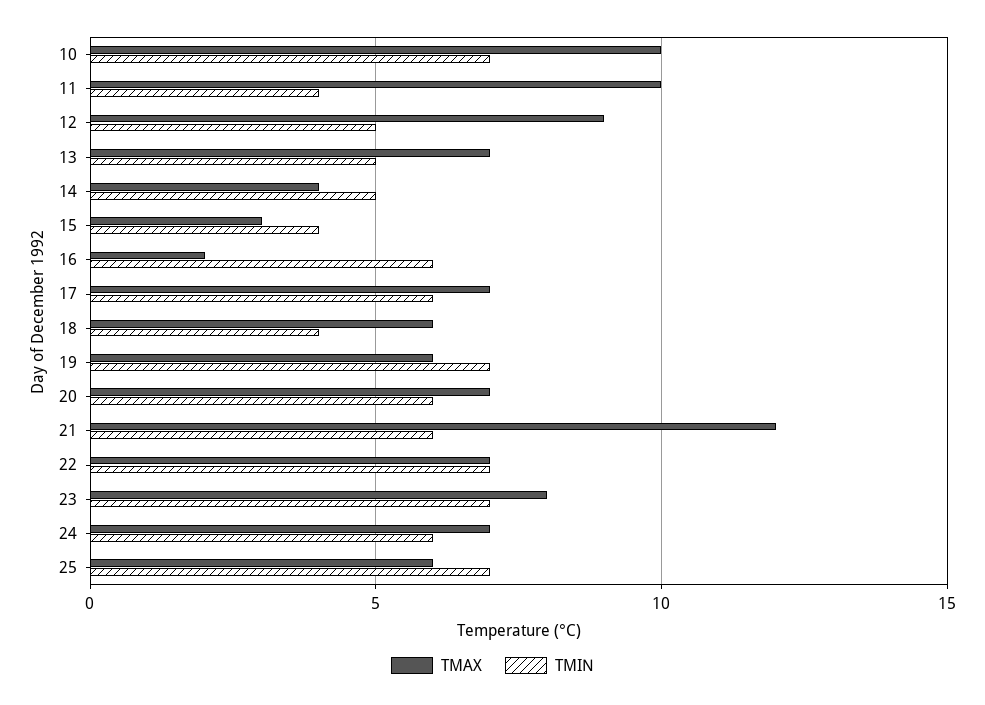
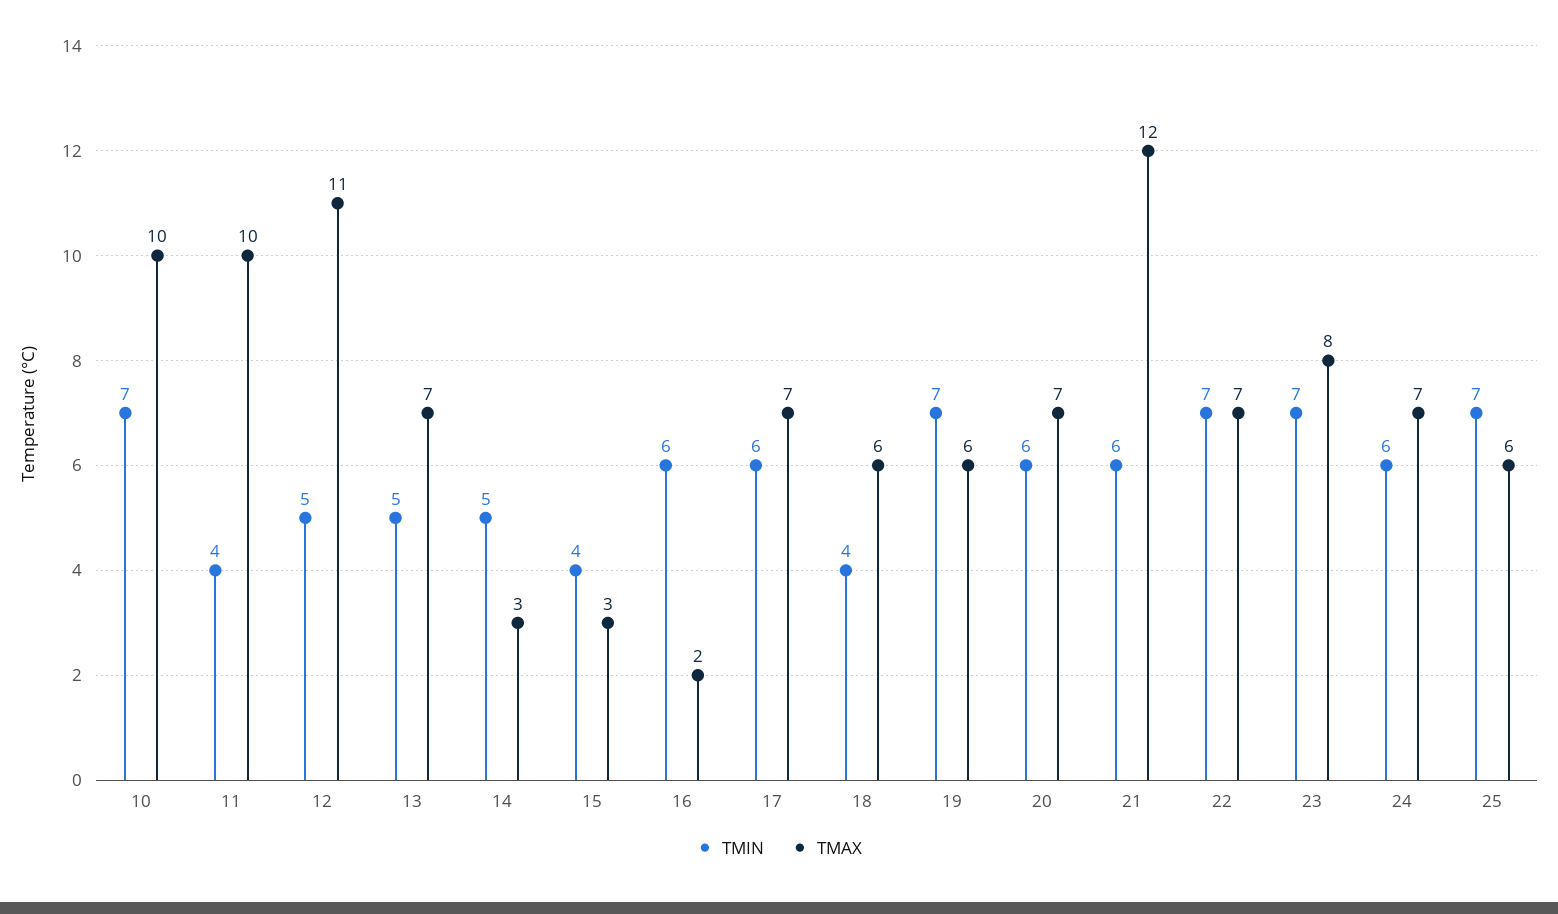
TMAX, 12: 9 -> 11
TMAX, 14: 4 -> 3

